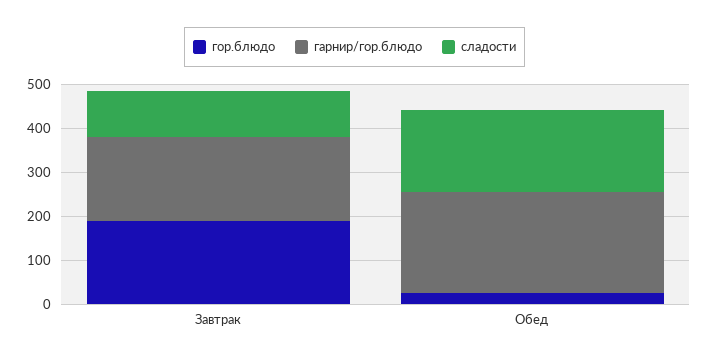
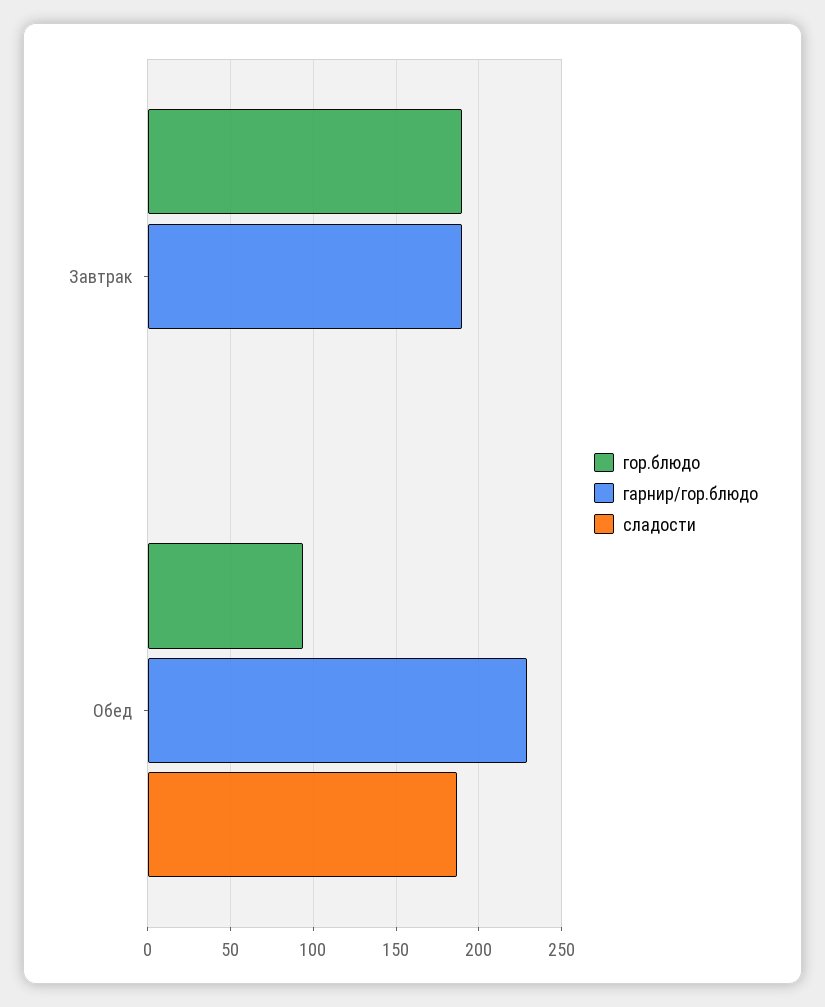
сладости, Завтрак: 100 -> 0
гор.блюдо, Обед: 20 -> 95

